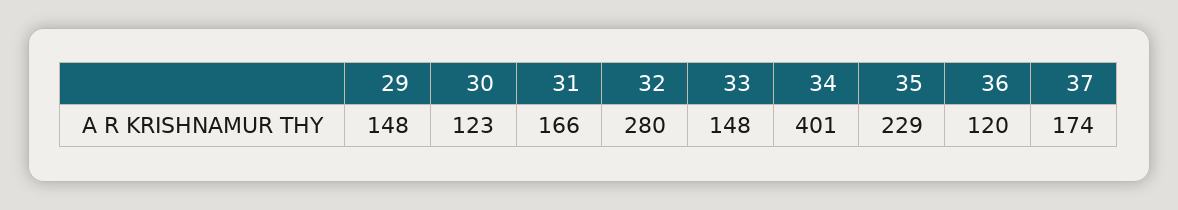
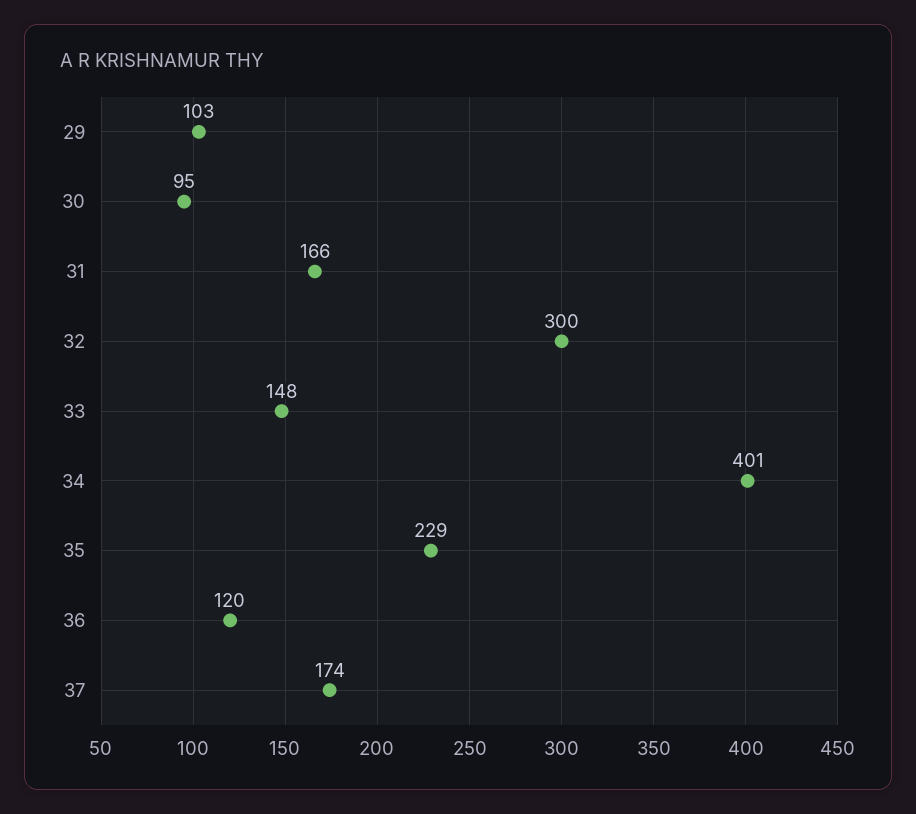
29: 148 -> 103
30: 123 -> 95
32: 280 -> 300

